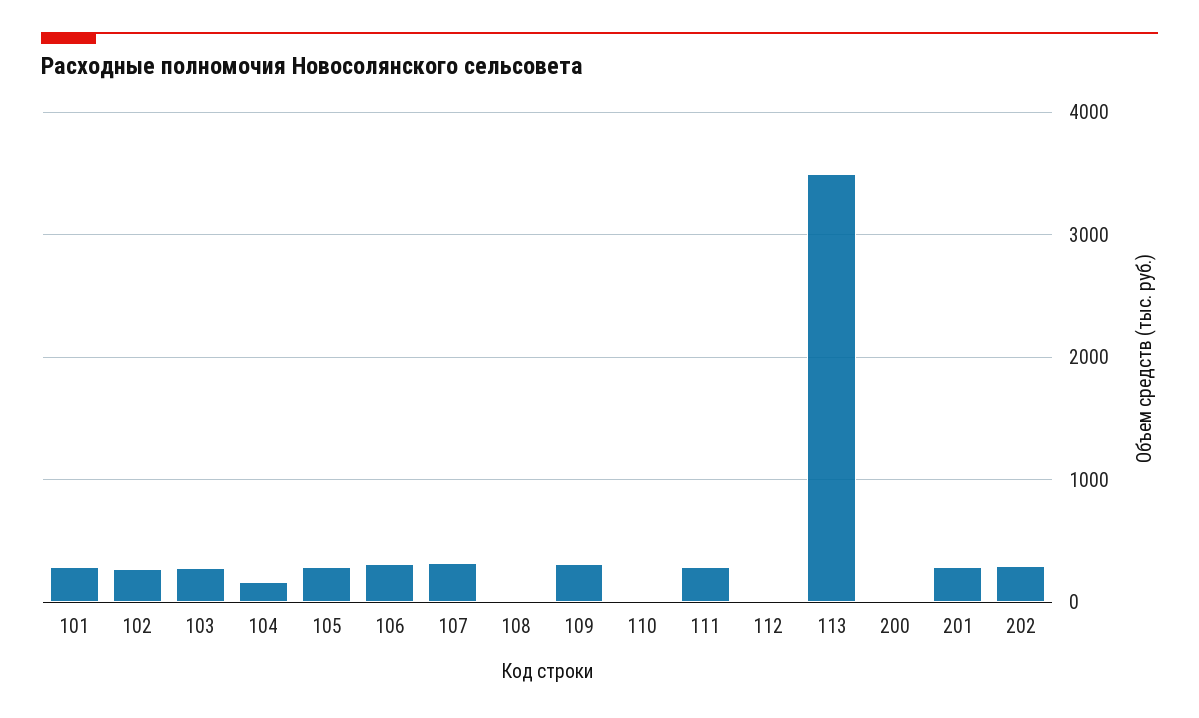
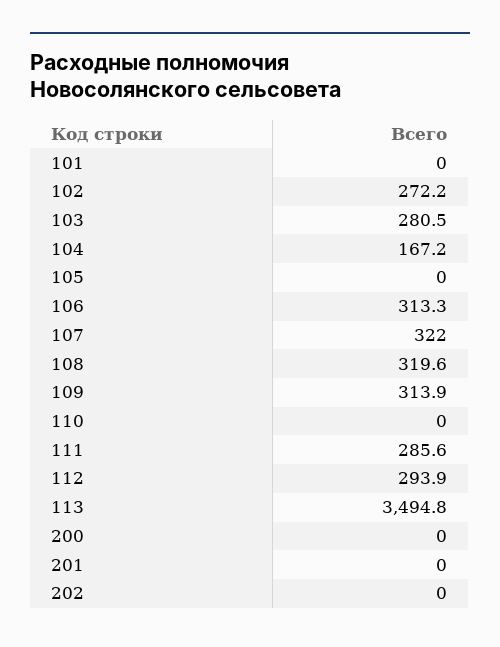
101: 300 -> 0
105: 300 -> 0
108: 0 -> 319.6
112: 0 -> 293.9
201: 300 -> 0
202: 300 -> 0

